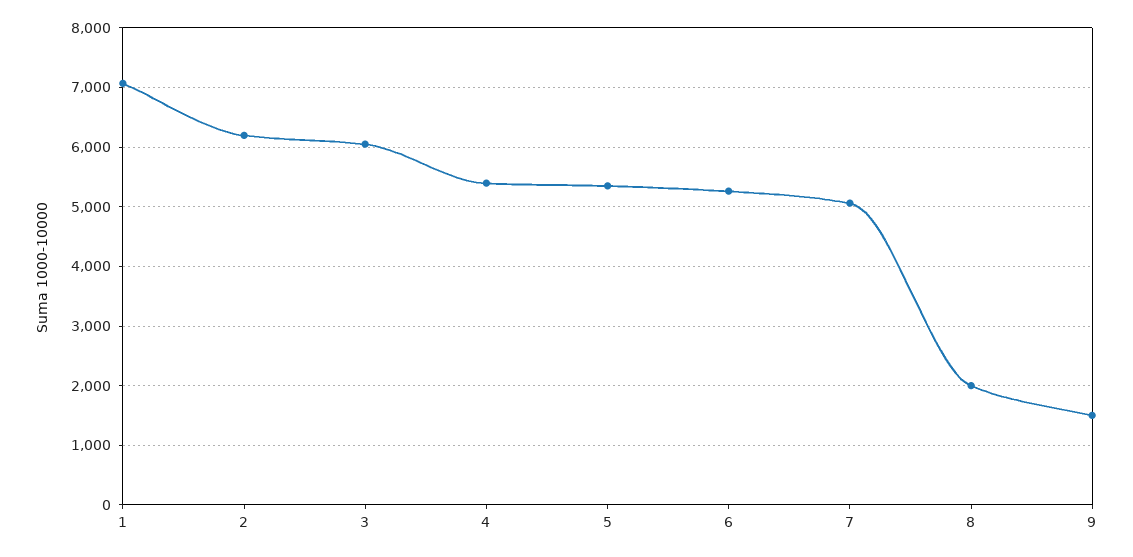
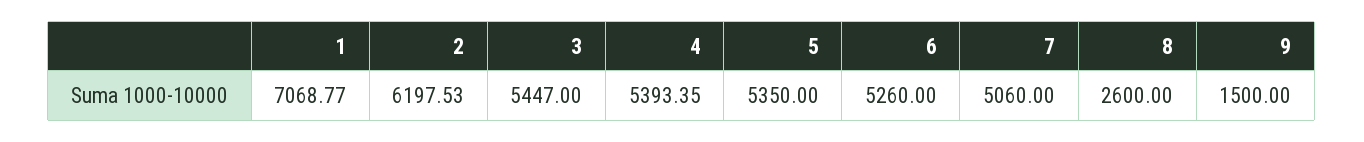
3: 6000 -> 5447
8: 2000 -> 2600

